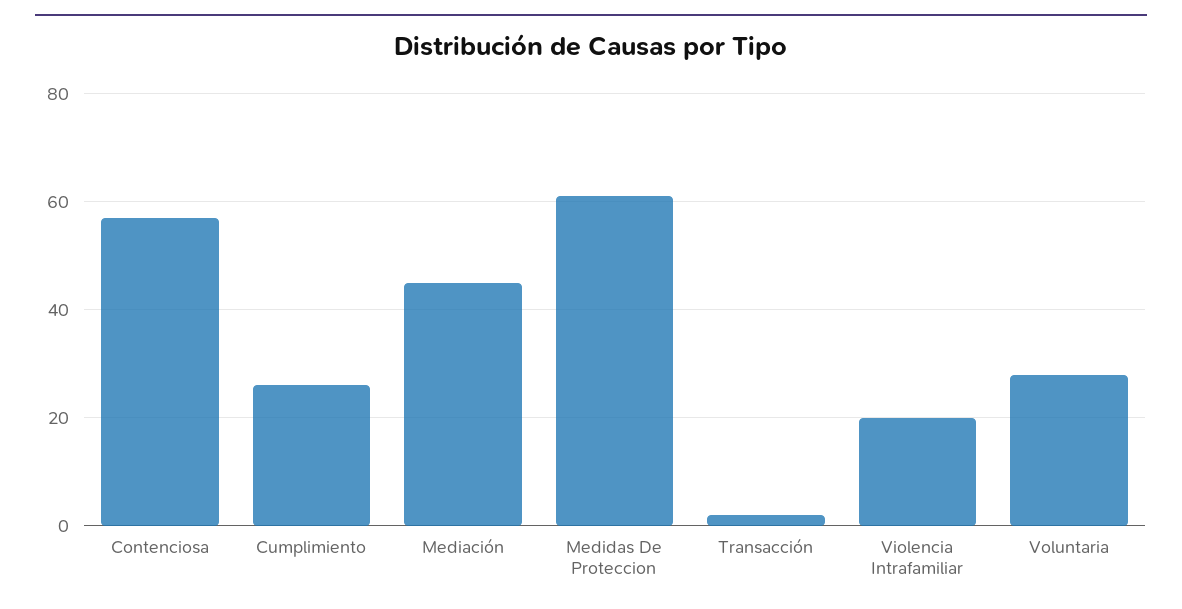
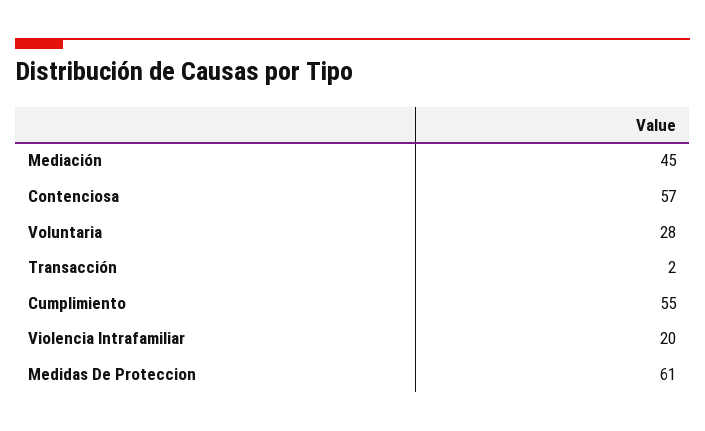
Cumplimiento: 25 -> 55

